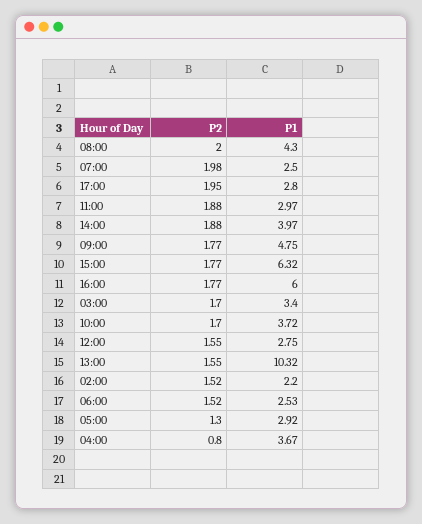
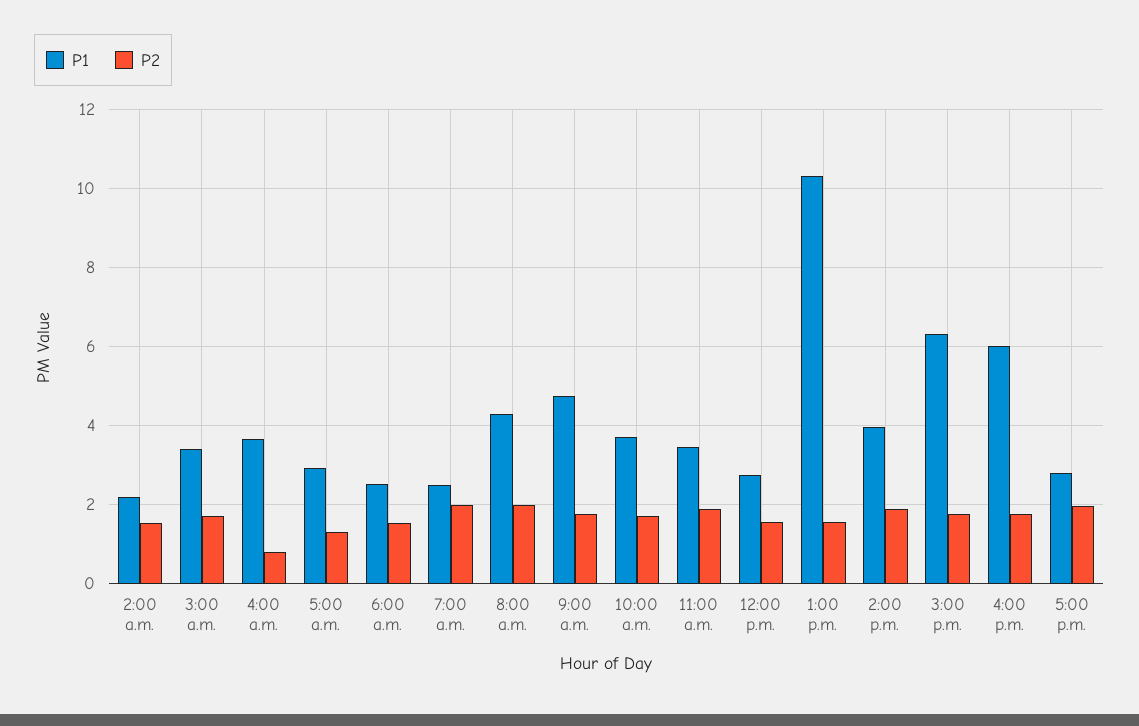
P1, 11:00: 2.97 -> 3.4

